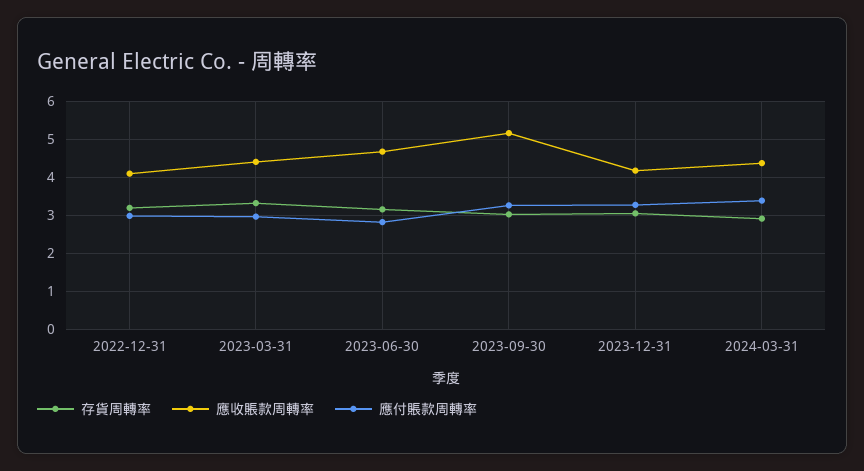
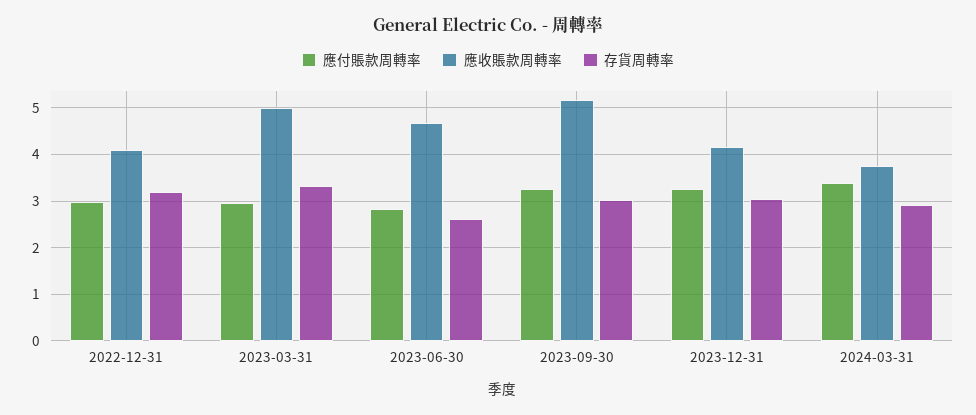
應收賬款周轉率, 2023-03-31: 4.4 -> 5
存貨周轉率, 2023-06-30: 3.2 -> 2.6
應收賬款周轉率, 2024-03-31: 4.4 -> 3.8

